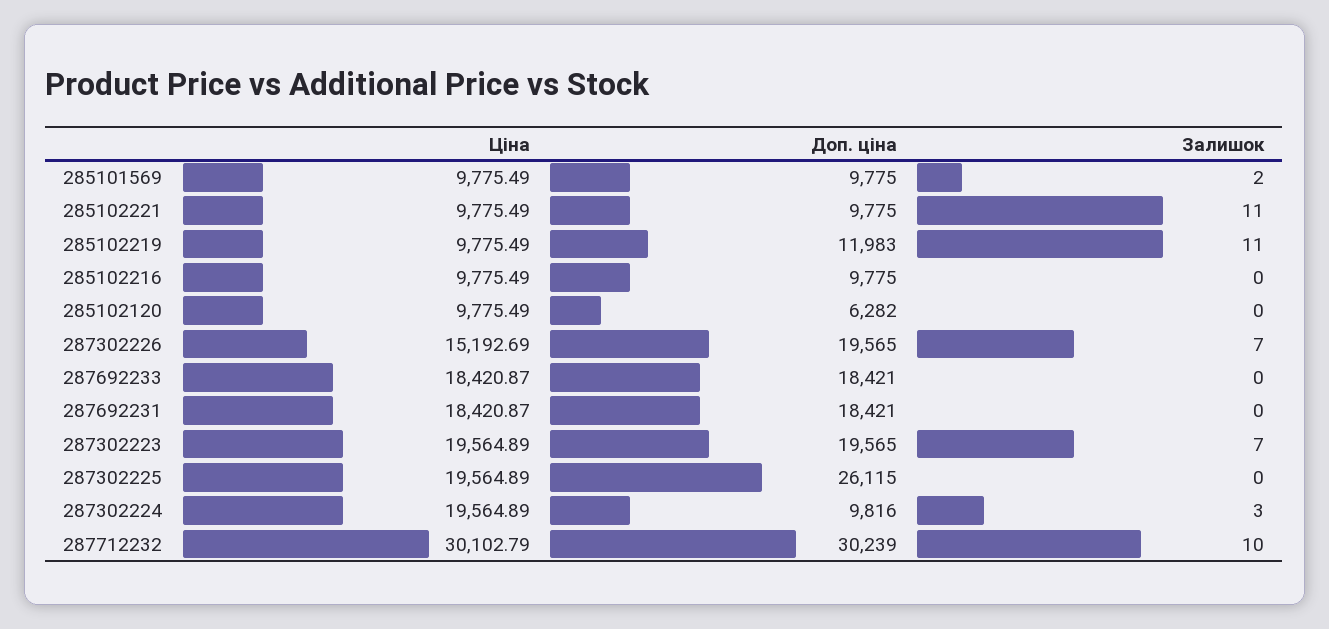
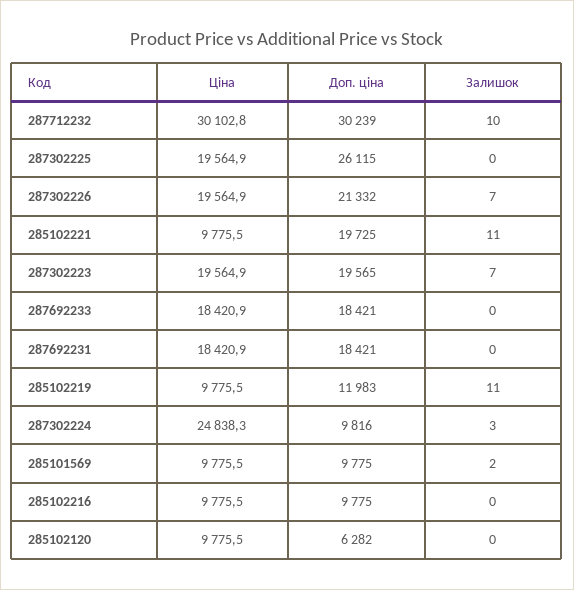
Доп. ціна, 285102221: 9775 -> 19725
Ціна, 287302226: 15192.69 -> 19564.9
Доп. ціна, 287302226: 19565 -> 21332
Ціна, 287302224: 19564.89 -> 24838.3

